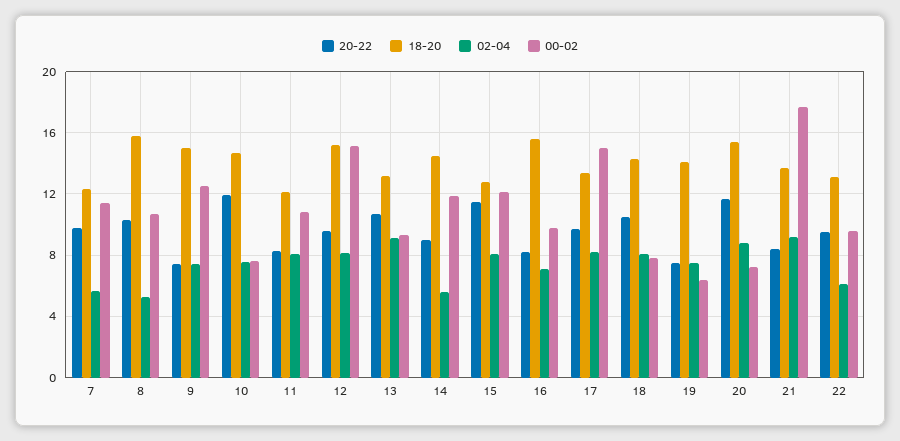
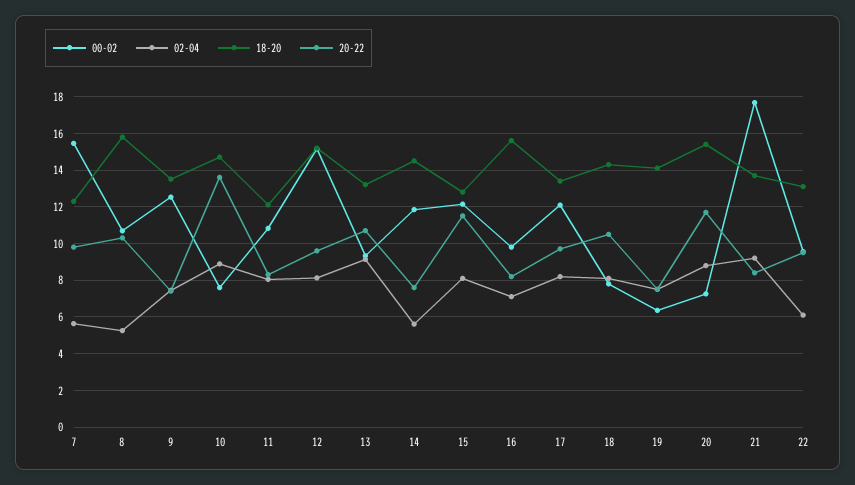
00-02, 7: 11.5 -> 15.5
18-20, 9: 15 -> 13.5
20-22, 10: 12 -> 13.5
02-04, 10: 7.5 -> 9
20-22, 14: 9 -> 7.5
00-02, 17: 15 -> 12

